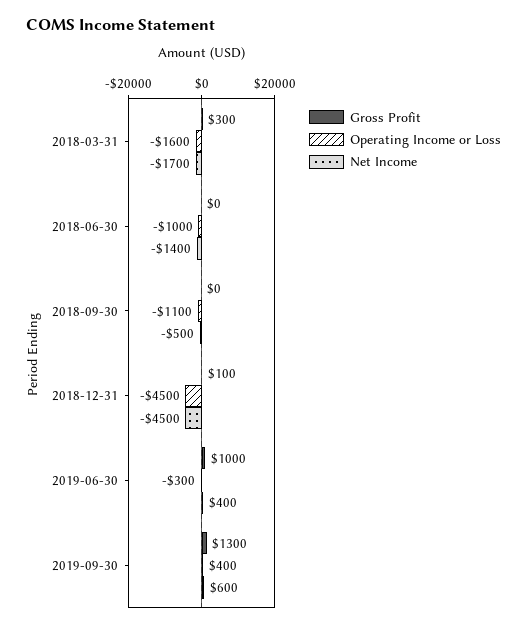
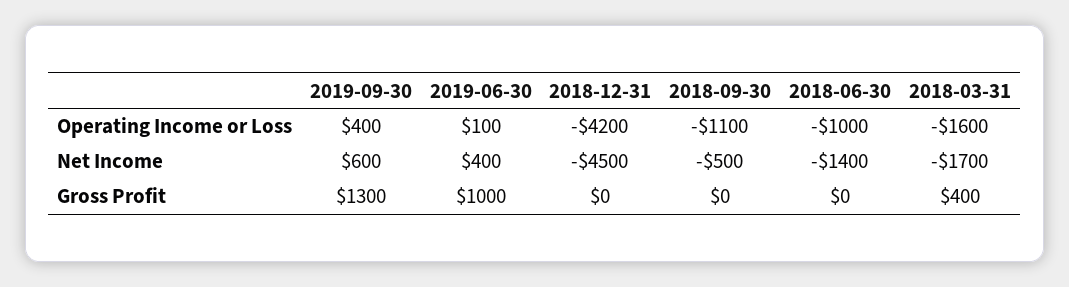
Gross Profit, 2018-03-31: 300 -> 400
Gross Profit, 2018-12-31: 100 -> 0
Operating Income or Loss, 2018-12-31: -4500 -> -4200
Operating Income or Loss, 2019-06-30: -300 -> 100

